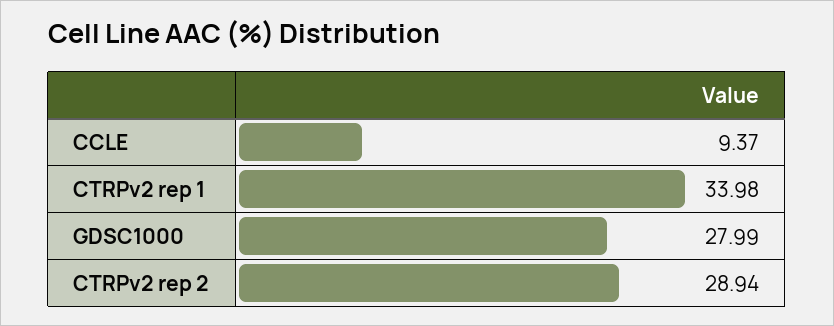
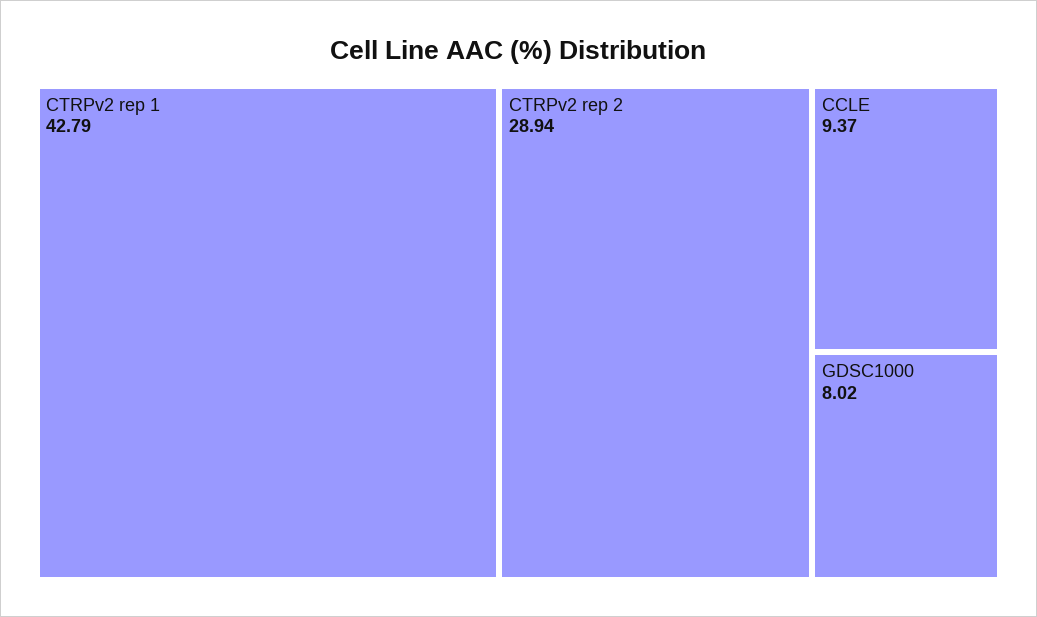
CTRPv2 rep 1: 33.98 -> 42.79
GDSC1000: 27.99 -> 8.02

